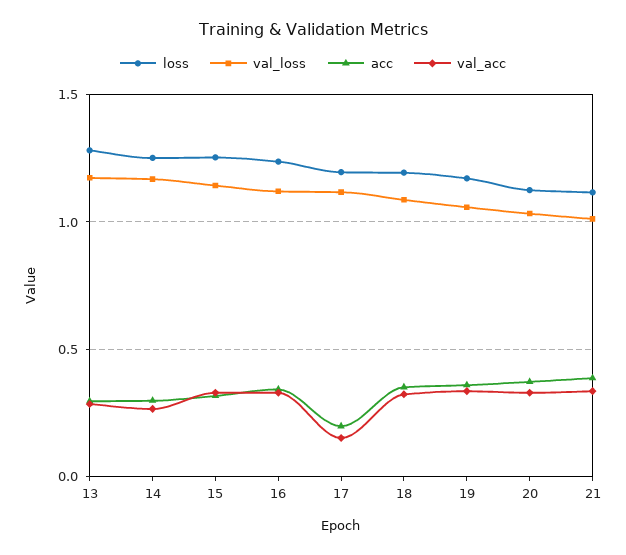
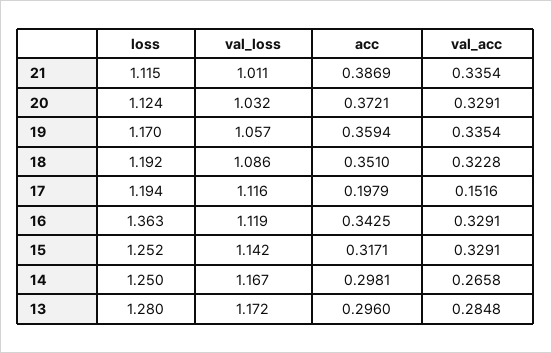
loss, 16: 1.25 -> 1.363

